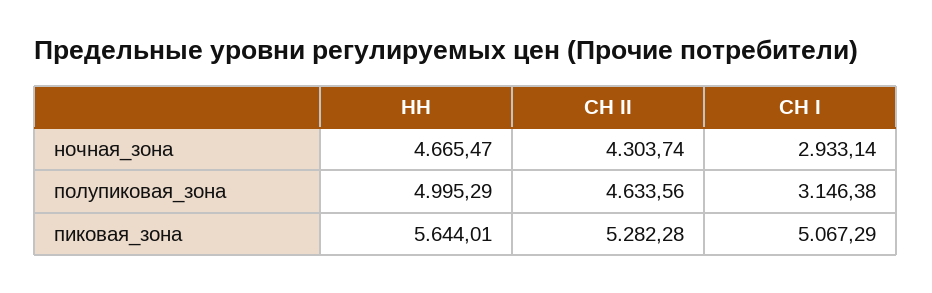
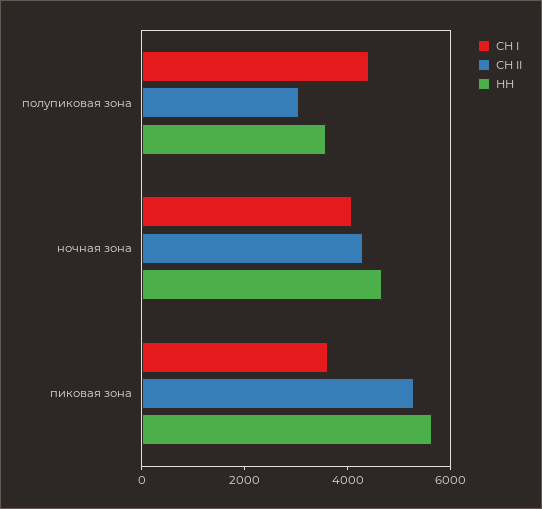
СН I, ночная_зона: 2933.14 -> 4000
НН, полупиковая_зона: 4995.29 -> 3500
СН II, полупиковая_зона: 4633.56 -> 3000
СН I, полупиковая_зона: 3146.38 -> 4500
СН I, пиковая_зона: 5067.29 -> 3500

